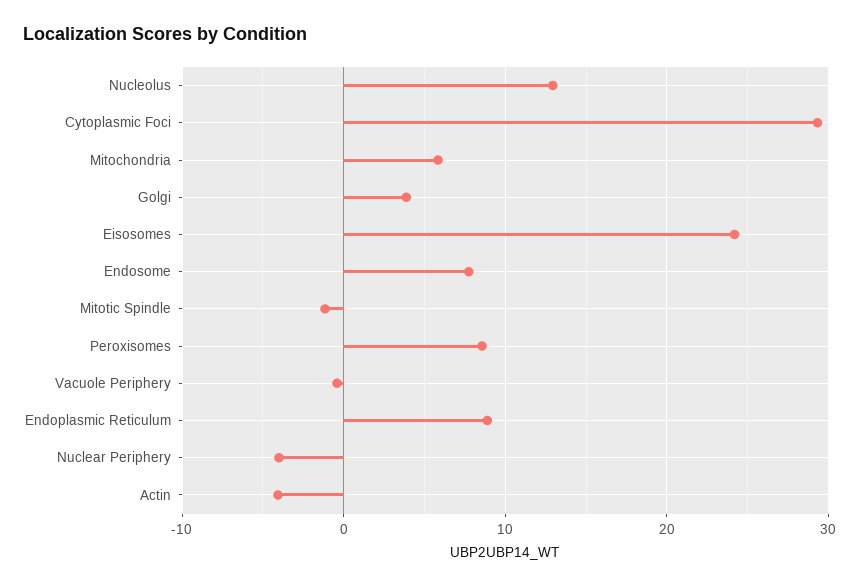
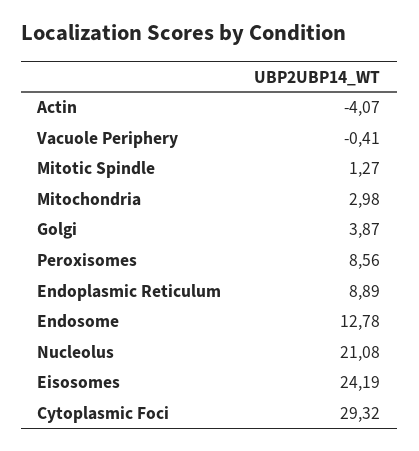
Nucleolus: 13 -> 21.08
Mitochondria: 6 -> 2.98
Endosome: 8 -> 12.78
Mitotic Spindle: -1 -> 1.27
Nuclear Periphery: -4 -> none

